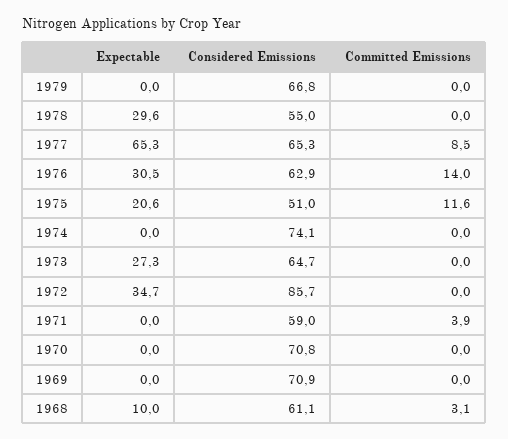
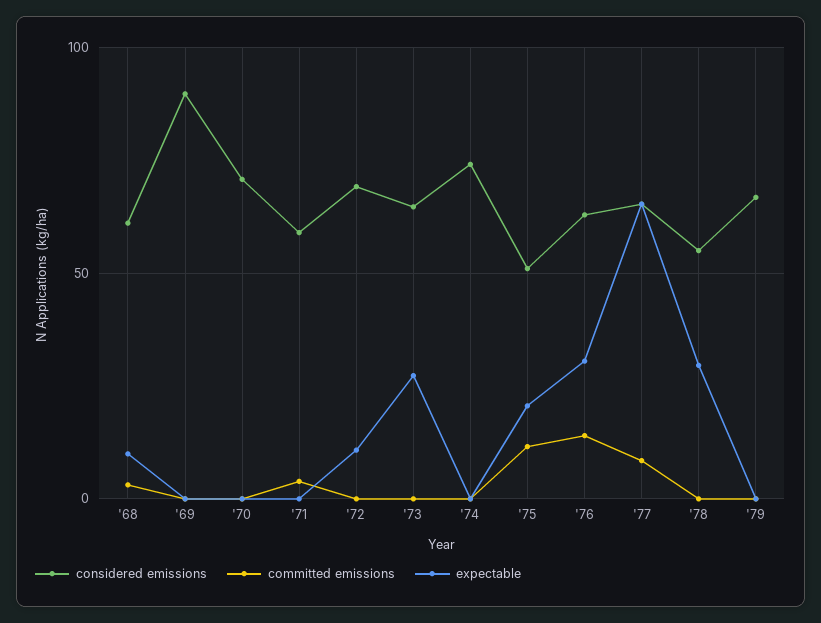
Expectable, 1972: 34.7 -> 10
Considered Emissions, 1972: 85.7 -> 70
Considered Emissions, 1969: 70.9 -> 90

